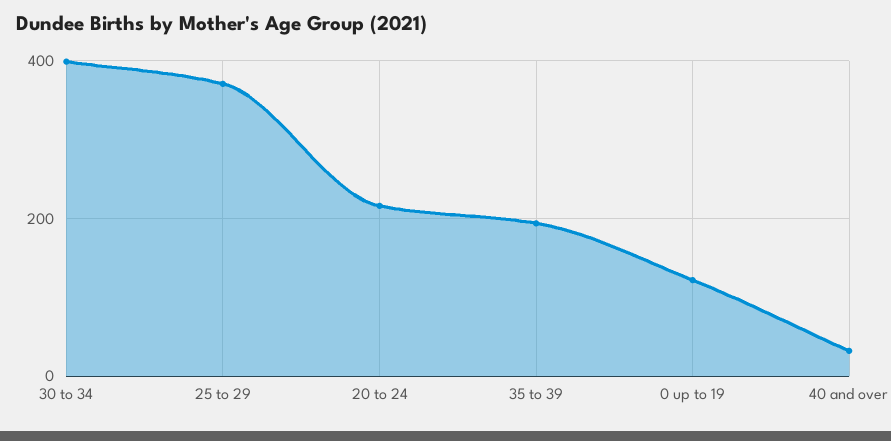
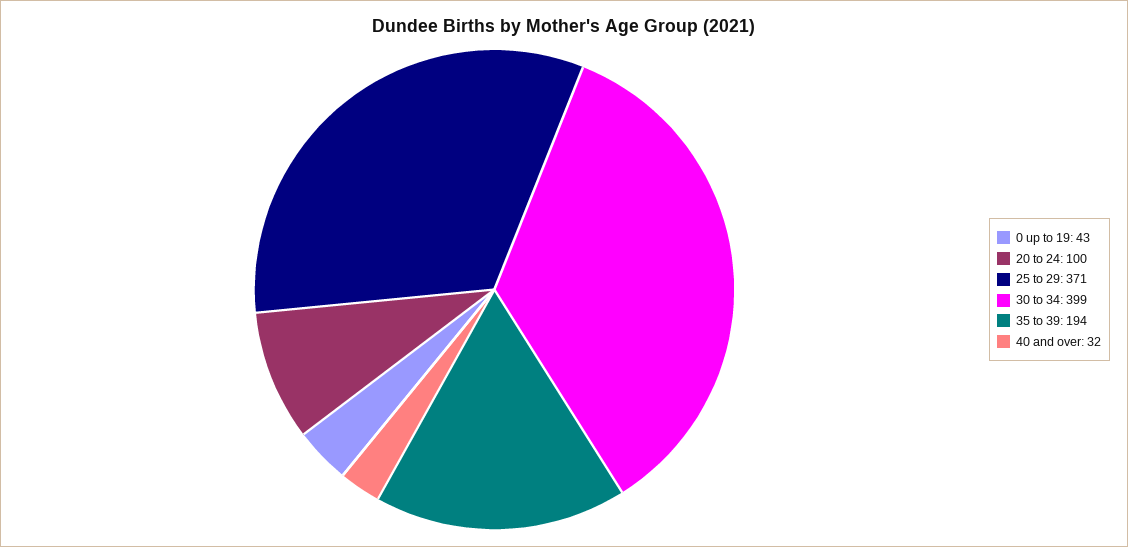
20 to 24: 220 -> 100
0 up to 19: 120 -> 43

